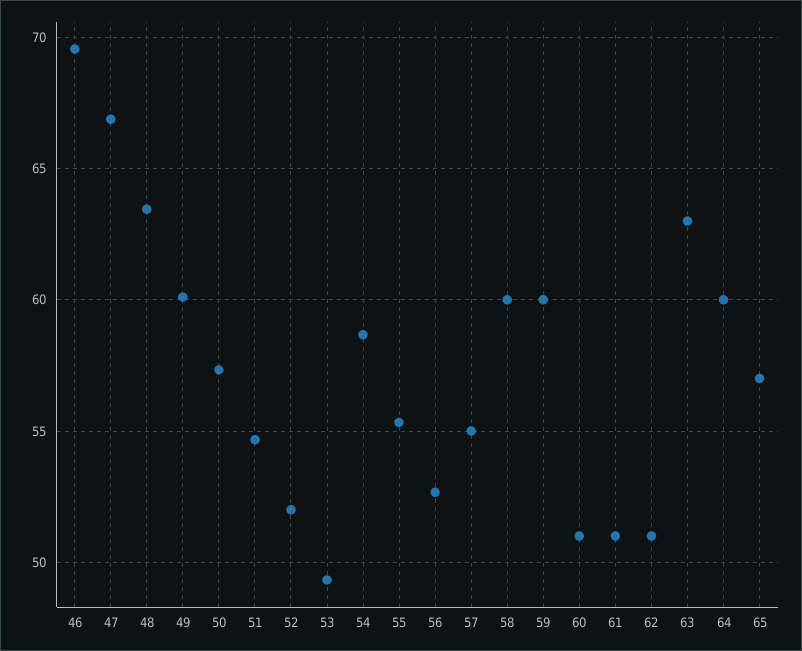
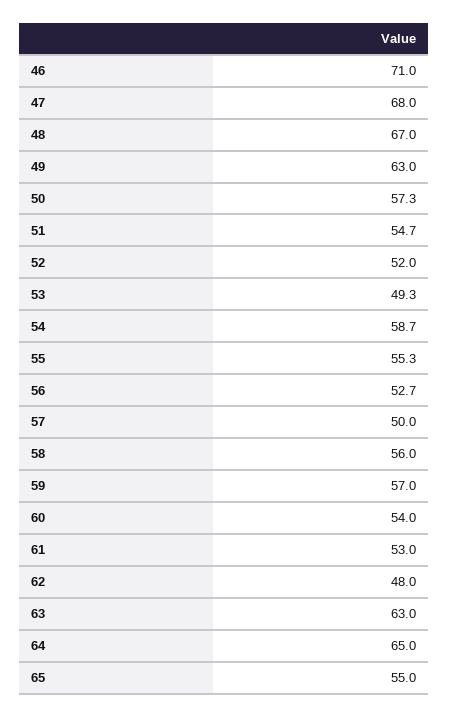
46: 69.5 -> 71
47: 67 -> 68
48: 63.5 -> 67
49: 60 -> 63
57: 55 -> 50
58: 60 -> 56
59: 60 -> 57
60: 51 -> 54
61: 51 -> 53
62: 51 -> 48
64: 60 -> 65
65: 57 -> 55

